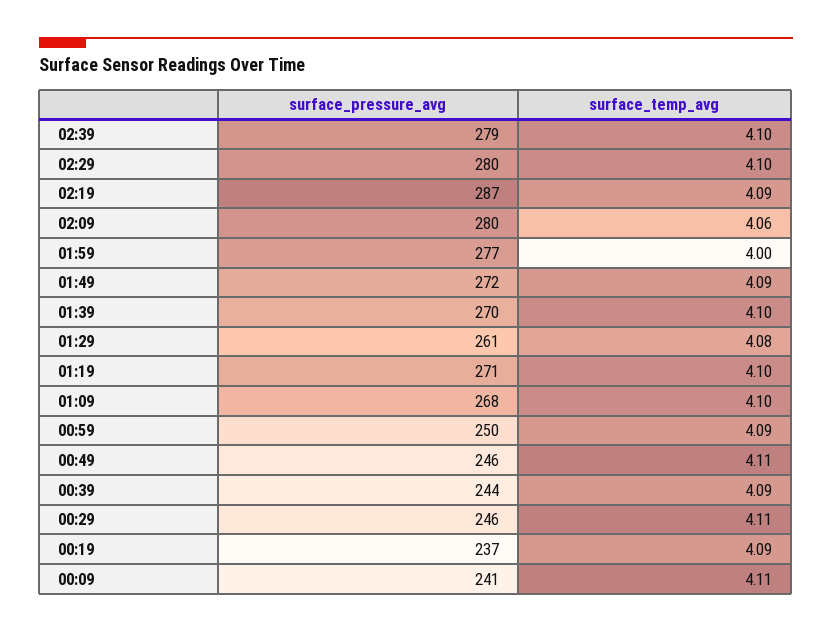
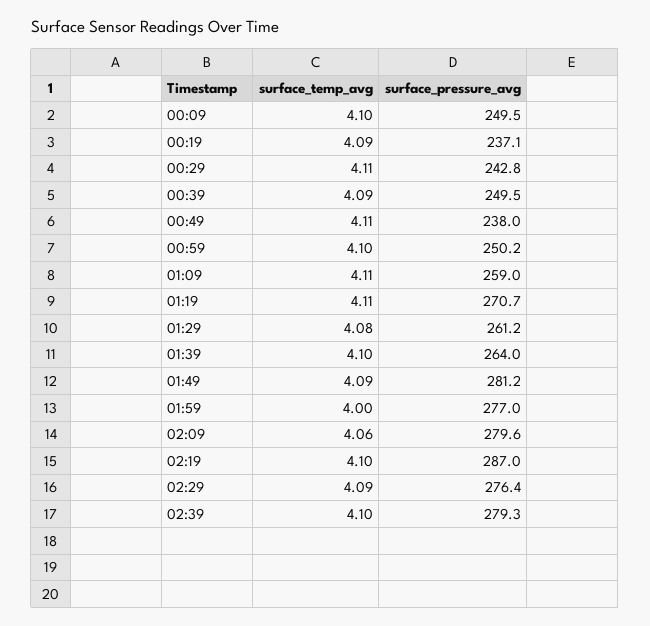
surface_pressure_avg, 02:29: 280 -> 276.4
surface_temp_avg, 02:29: 4.1 -> 4.09
surface_temp_avg, 02:19: 4.09 -> 4.1
surface_pressure_avg, 01:49: 272 -> 281.2
surface_pressure_avg, 01:39: 270 -> 264
surface_temp_avg, 01:19: 4.1 -> 4.11
surface_pressure_avg, 01:09: 268 -> 259
surface_temp_avg, 01:09: 4.1 -> 4.11
surface_temp_avg, 00:59: 4.09 -> 4.1
surface_pressure_avg, 00:49: 246 -> 238
surface_pressure_avg, 00:39: 244 -> 249.5
surface_pressure_avg, 00:29: 246 -> 242.8
surface_pressure_avg, 00:09: 241 -> 249.5
surface_temp_avg, 00:09: 4.11 -> 4.1

